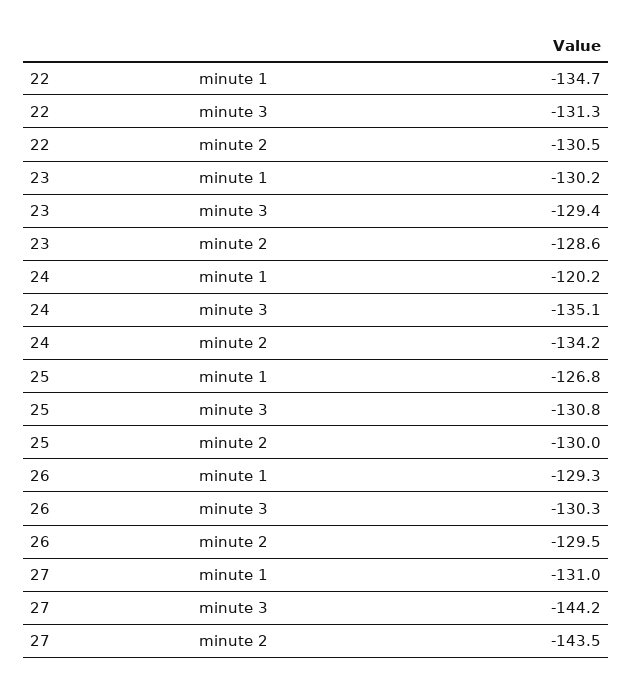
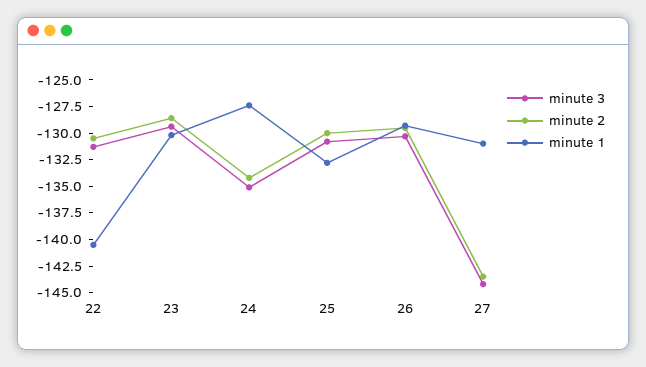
minute 1, 22: -134.7 -> -140
minute 1, 24: -120.2 -> -127.5
minute 1, 25: -126.8 -> -132.5

